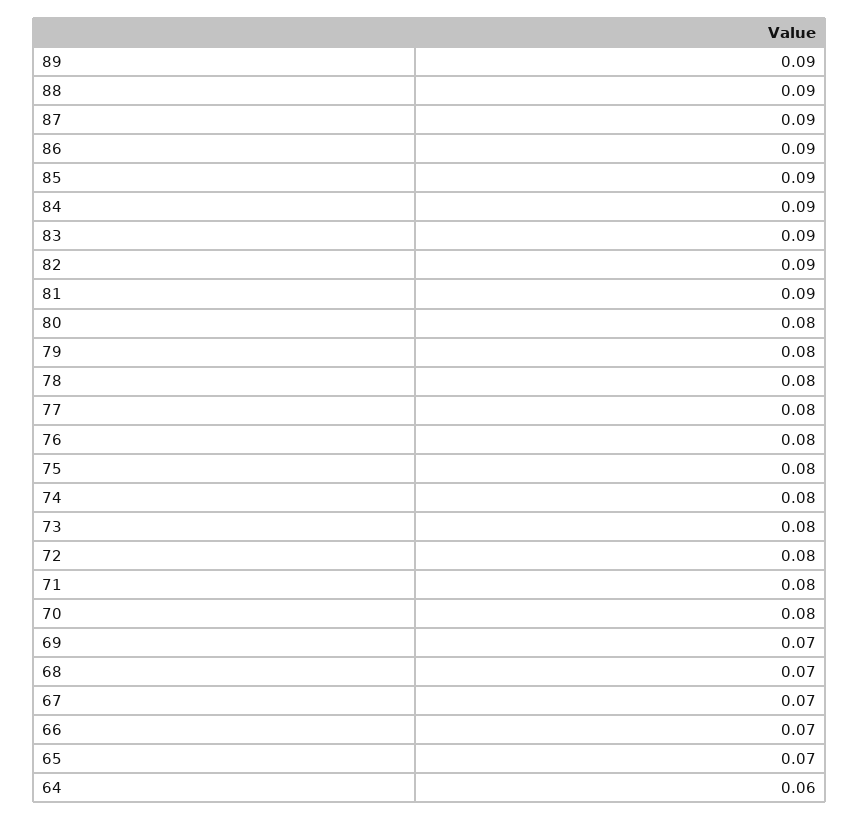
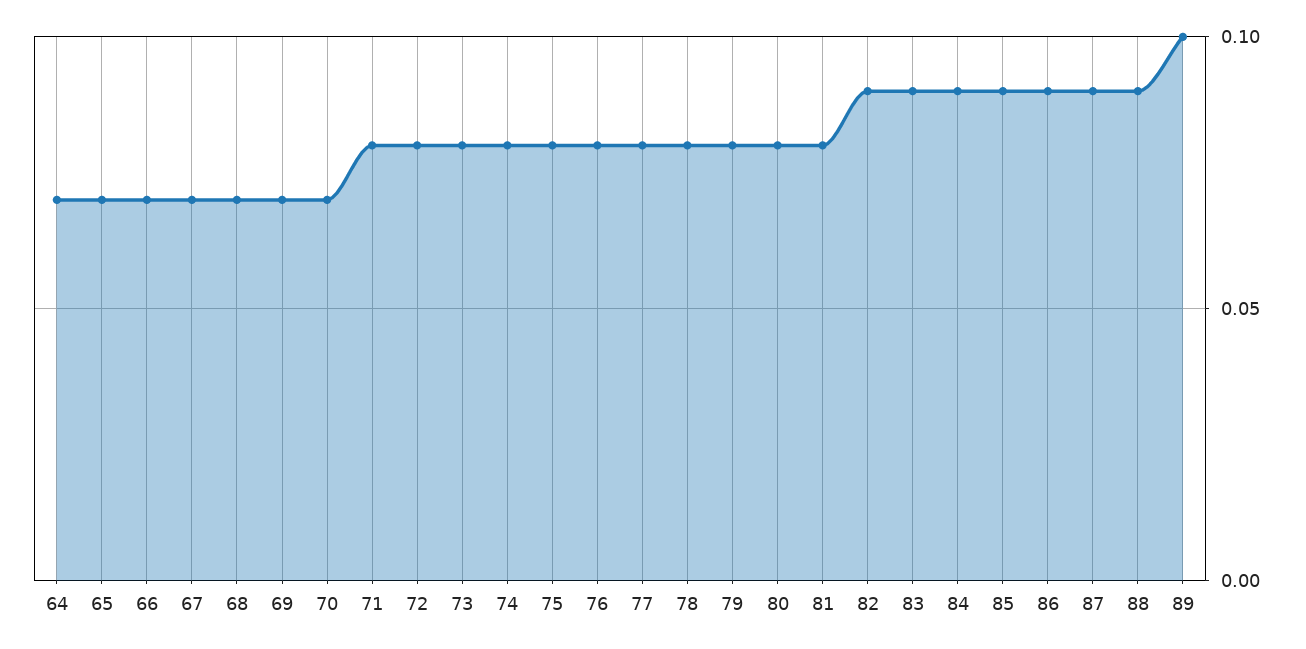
89: 0.09 -> 0.1
81: 0.09 -> 0.08
70: 0.08 -> 0.07
64: 0.06 -> 0.07

